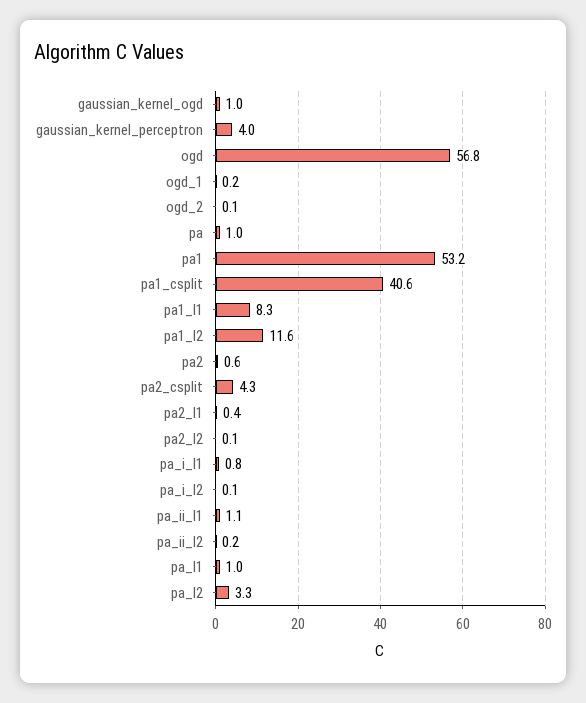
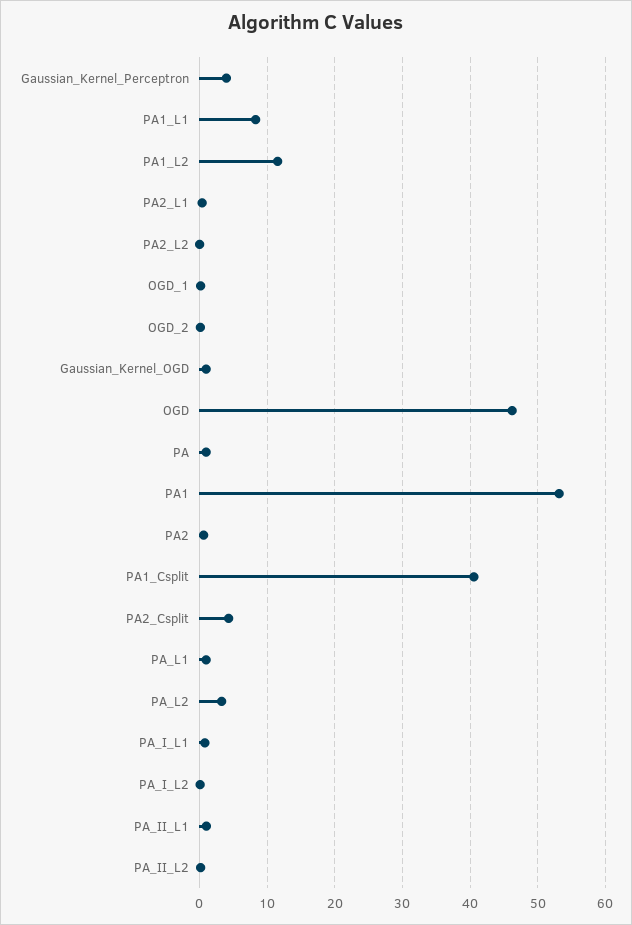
ogd: 56.8 -> 46

